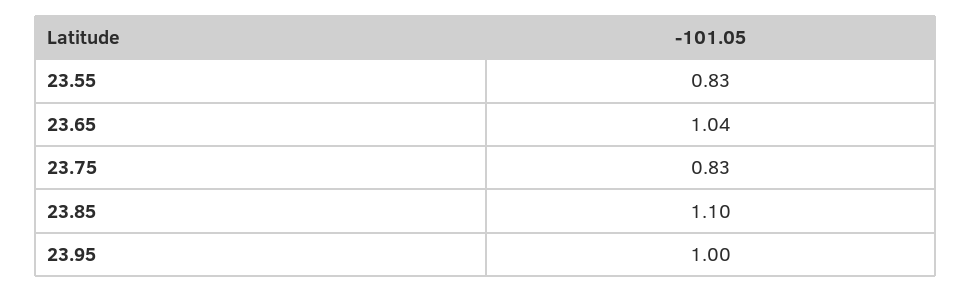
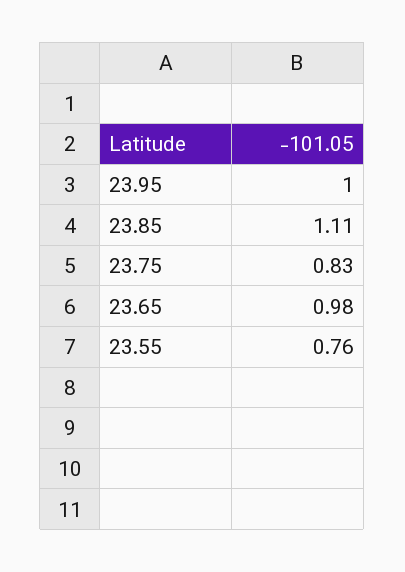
23.55: 0.83 -> 0.76
23.65: 1.04 -> 0.98
23.85: 1.1 -> 1.11

